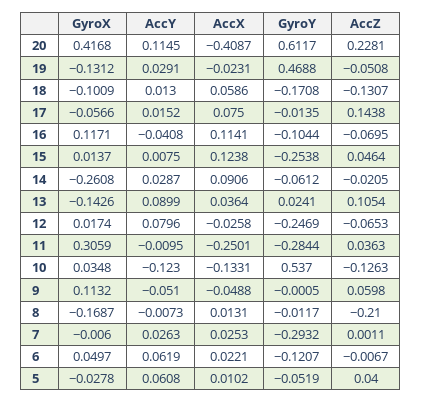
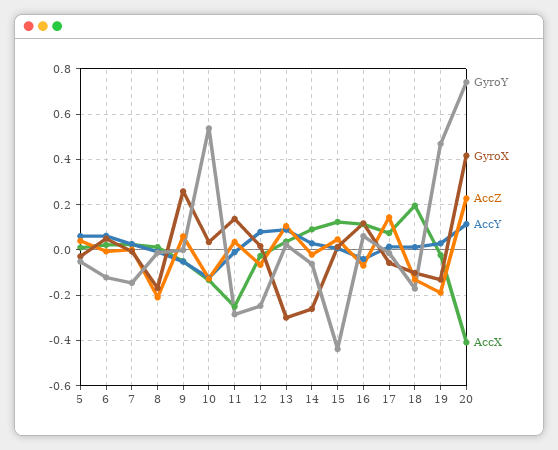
GyroY, 20: 0.6117 -> 0.75
AccZ, 19: -0.0508 -> -0.2
AccX, 18: 0.0586 -> 0.2
GyroY, 16: -0.1044 -> 0.05
GyroY, 15: -0.2538 -> -0.45
GyroX, 13: -0.1426 -> -0.3
GyroX, 11: 0.3059 -> 0.15
GyroX, 9: 0.1132 -> 0.25
GyroY, 7: -0.2932 -> -0.15

